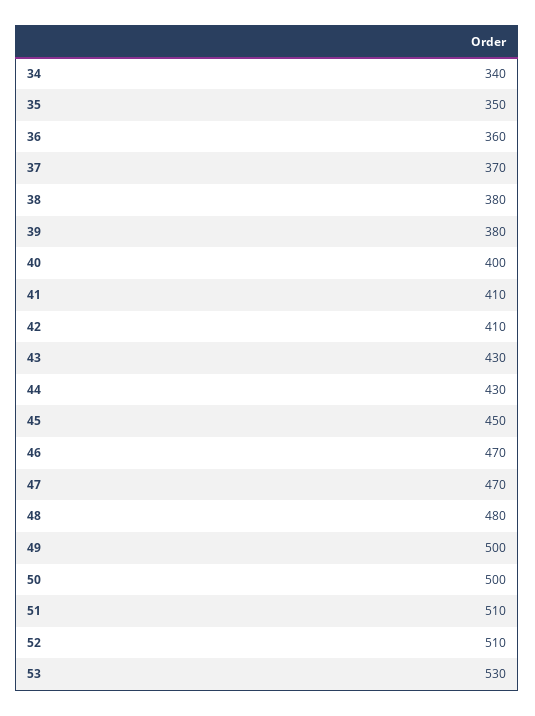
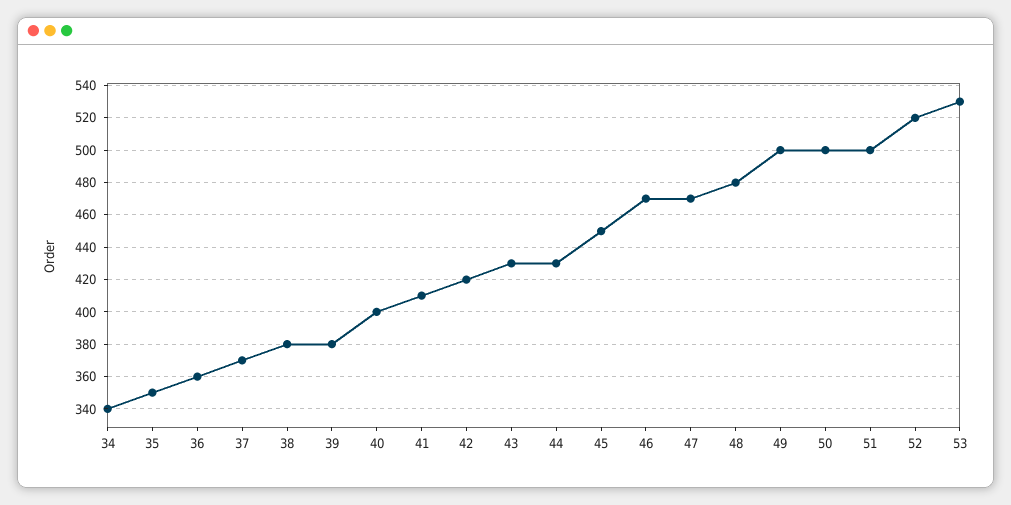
42: 410 -> 420
51: 510 -> 500
52: 510 -> 520

